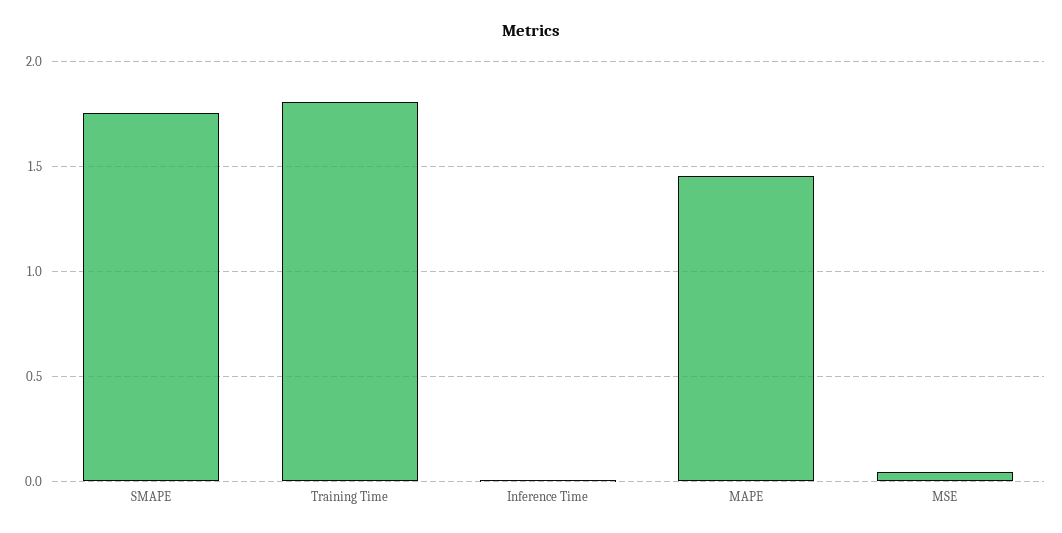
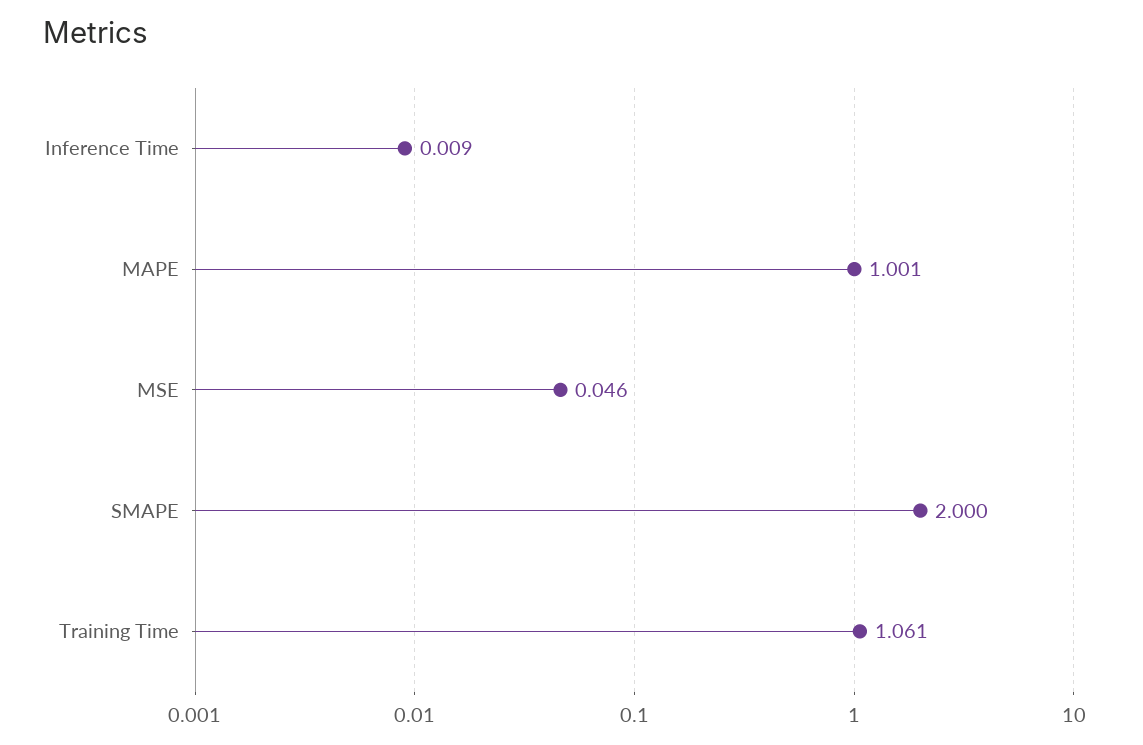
SMAPE: 1.75 -> 2
Training Time: 1.8 -> 1.061
MAPE: 1.45 -> 1.001

